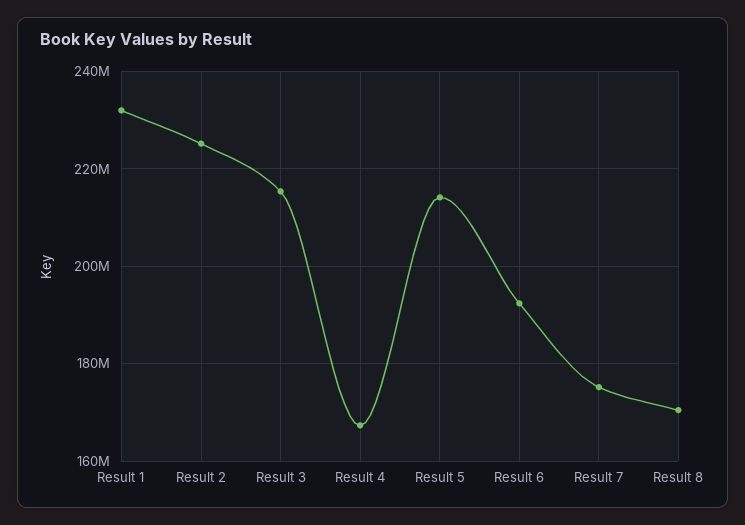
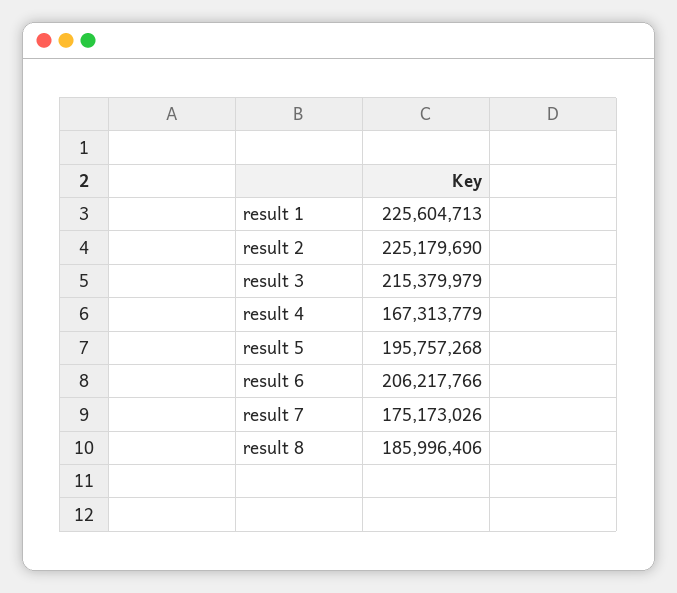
Result 1: 232000000 -> 225604713
Result 5: 214000000 -> 195757268
Result 6: 192000000 -> 206217766
Result 8: 170000000 -> 185996406

